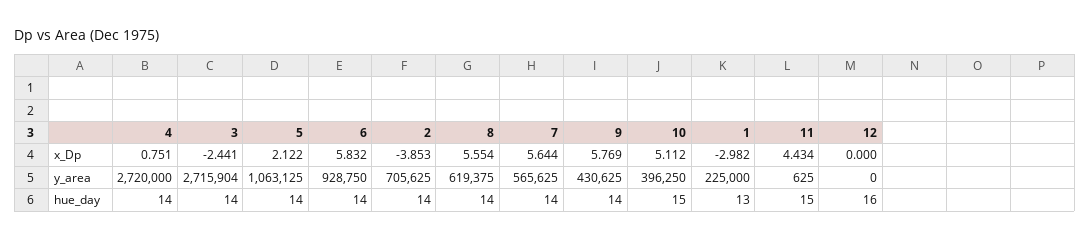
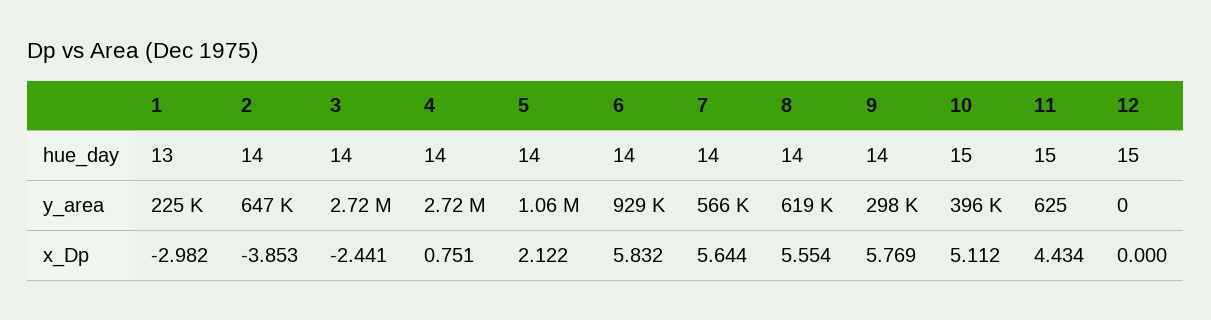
2, y_area: 705625 -> 647000
9, y_area: 430625 -> 298000
12, hue_day: 16 -> 15

